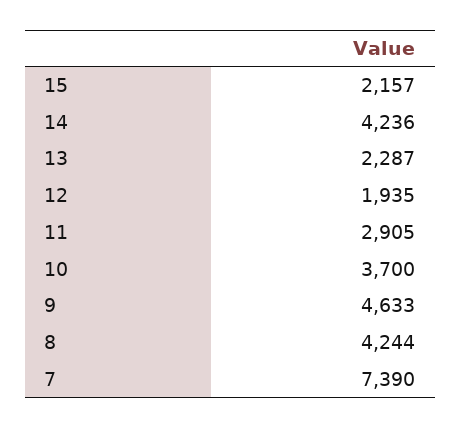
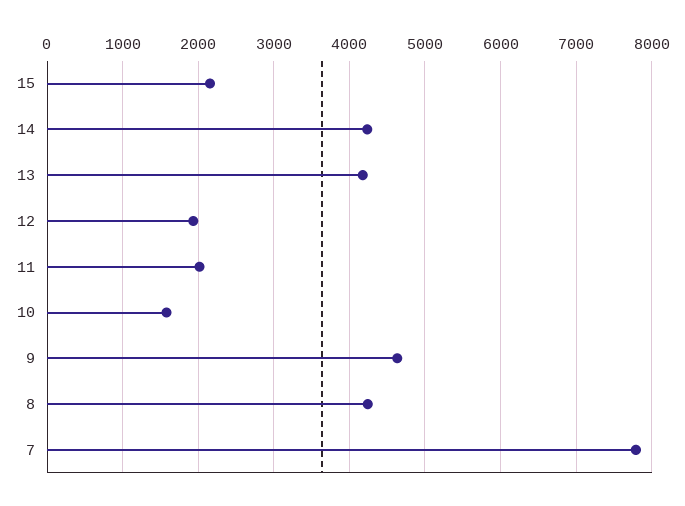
13: 2287 -> 4200
11: 2905 -> 2000
10: 3700 -> 1600
7: 7390 -> 7800

